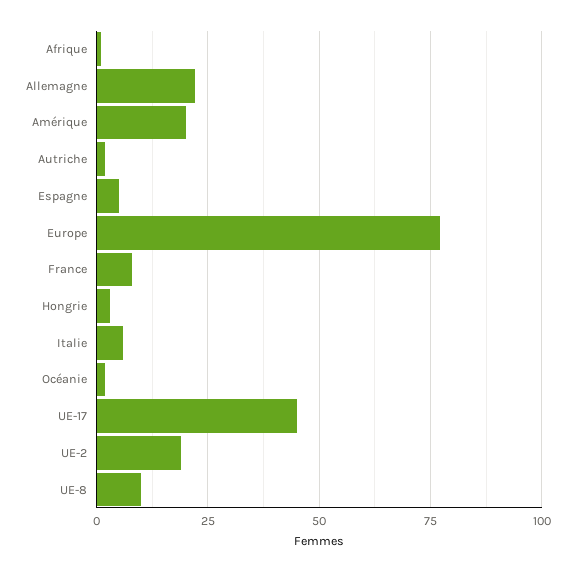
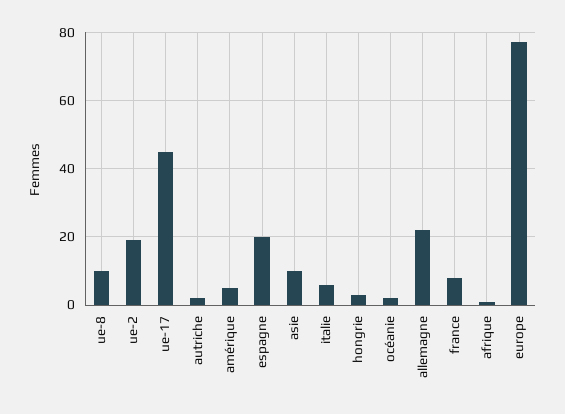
Amérique: 20 -> 5
Espagne: 5 -> 20
asie: none -> 10

